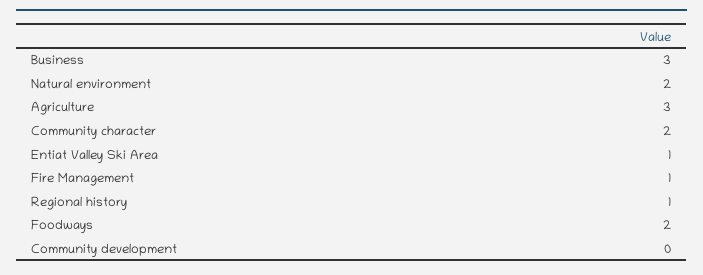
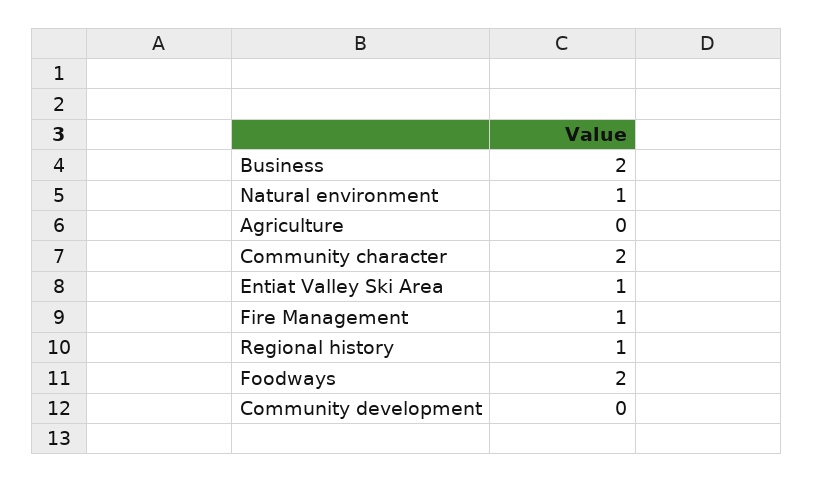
Business: 3 -> 2
Natural environment: 2 -> 1
Agriculture: 3 -> 0

